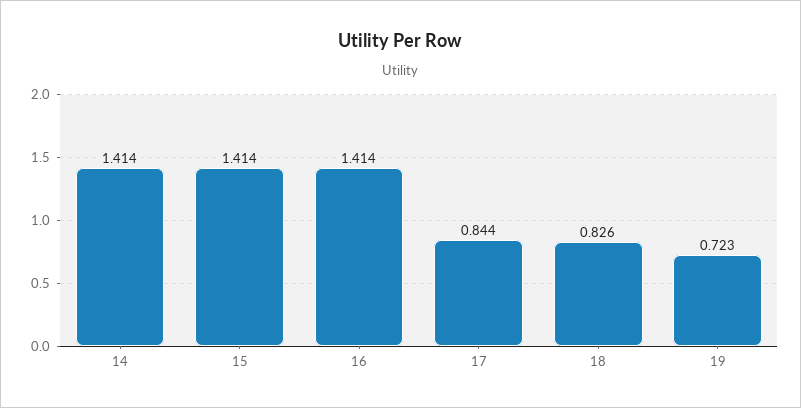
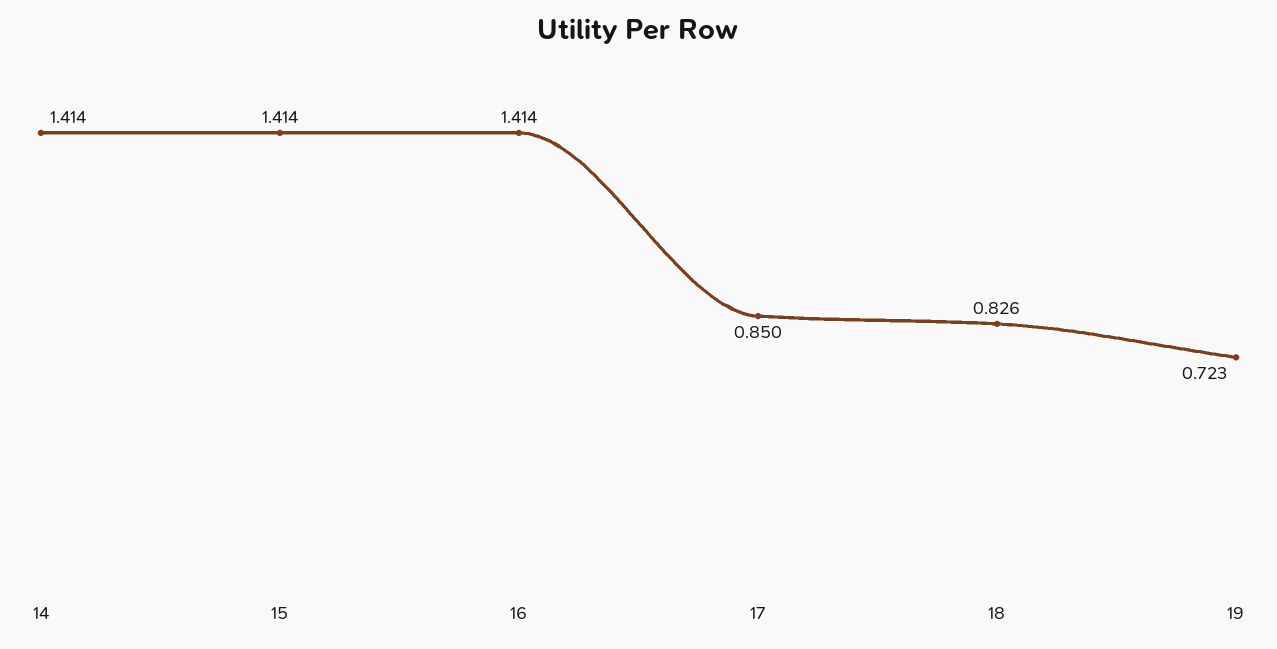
17: 0.844 -> 0.85

